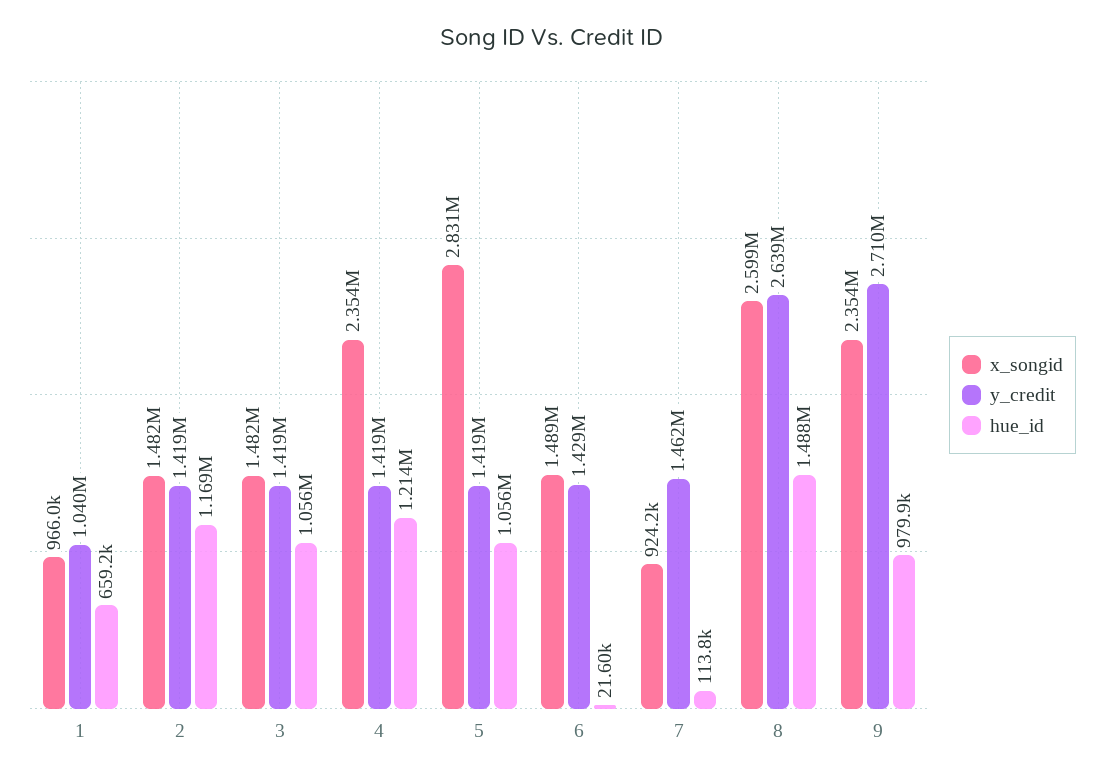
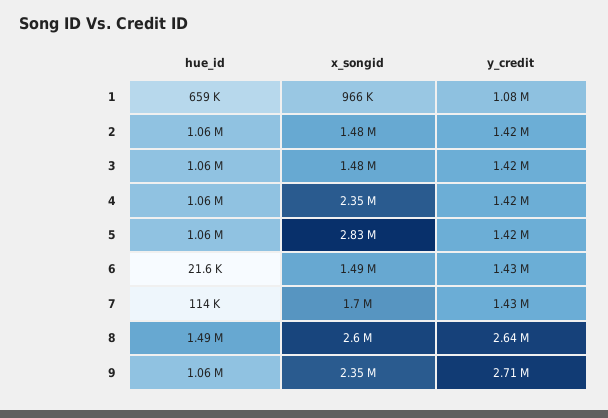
y_credit, 1: 1040000 -> 1080000
hue_id, 2: 1169000 -> 1060000
hue_id, 4: 1214000 -> 1060000
x_songid, 7: 924200 -> 1700000
y_credit, 7: 1462000 -> 1430000
hue_id, 9: 979900 -> 1060000

